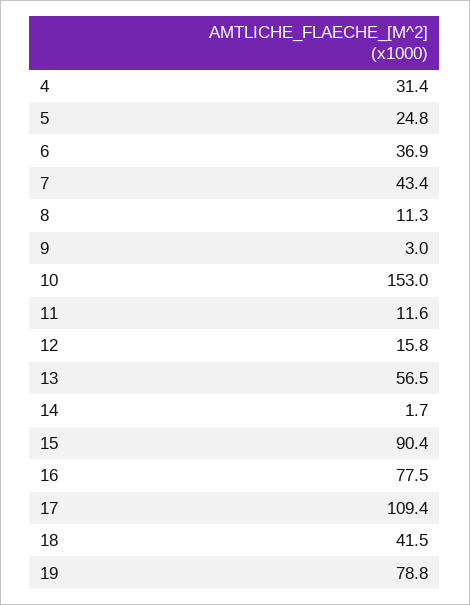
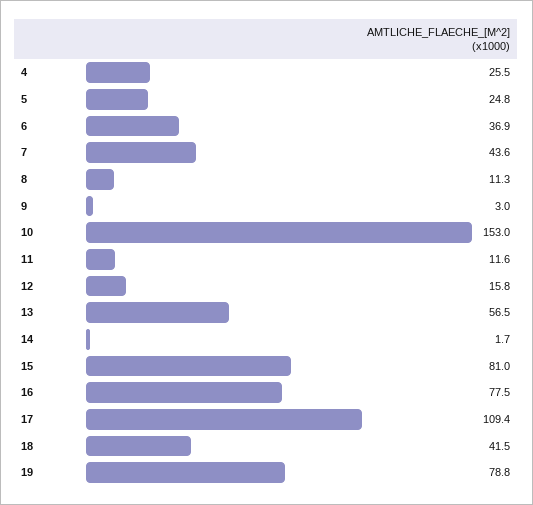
4: 31.4 -> 25.5
7: 43.4 -> 43.6
15: 90.4 -> 81

